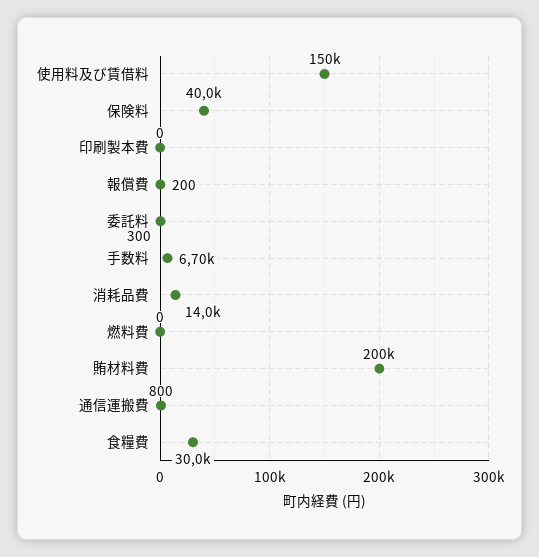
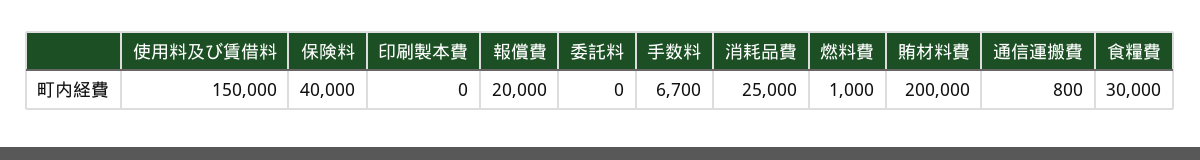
報償費: 200 -> 20000
委託料: 300 -> 0
消耗品費: 14000 -> 25000
燃料費: 0 -> 1000

